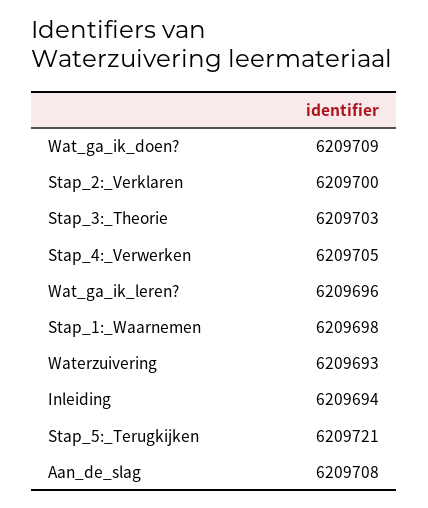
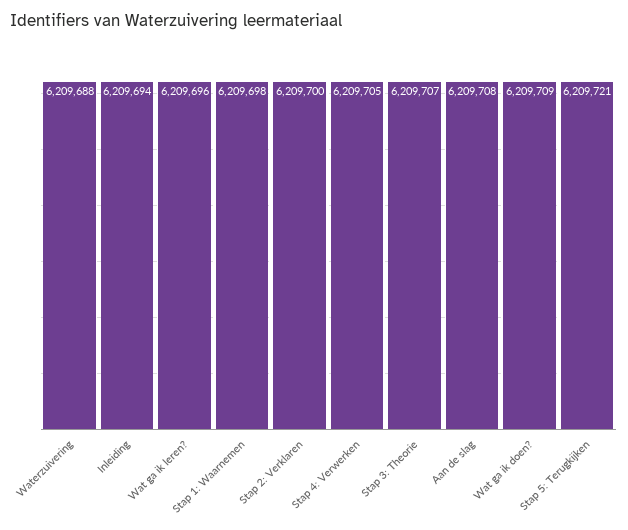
Stap_3:_Theorie: 6209703 -> 6209707
Waterzuivering: 6209693 -> 6209688

